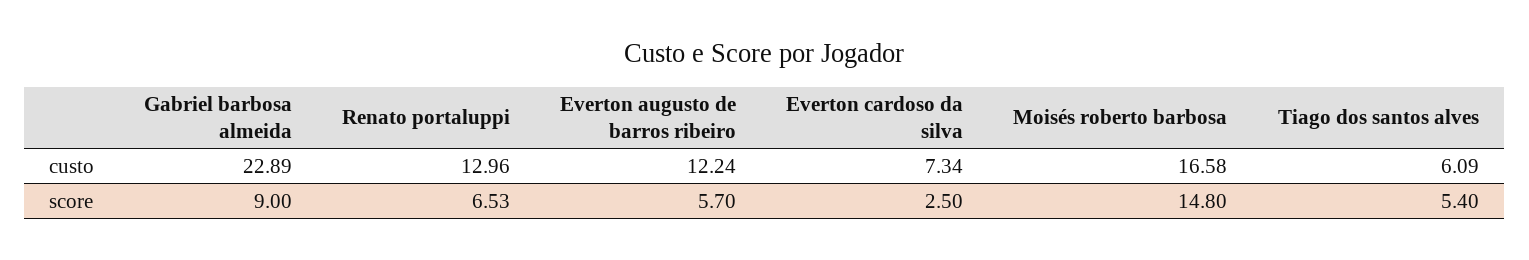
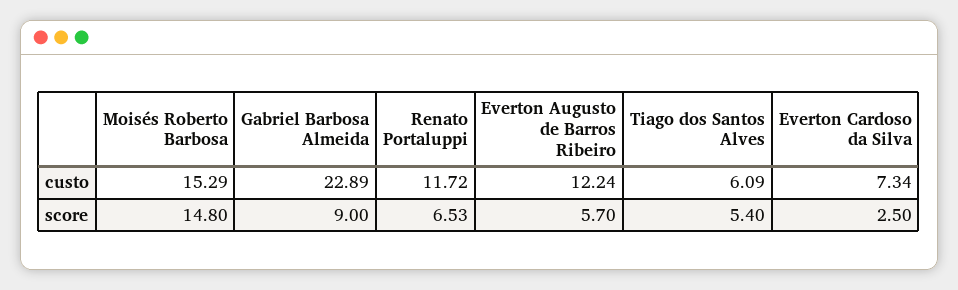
Renato portaluppi, custo: 12.96 -> 11.72
Moisés roberto barbosa, custo: 16.58 -> 15.29

